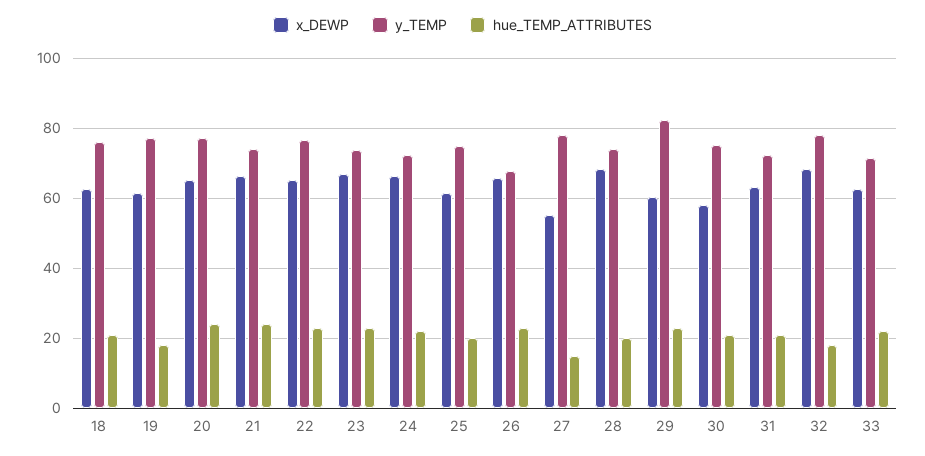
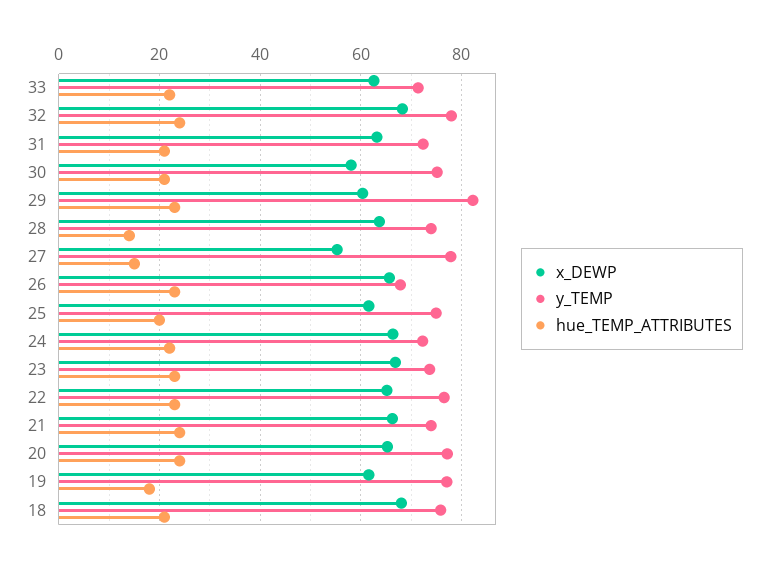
x_DEWP, 18: 62 -> 68
x_DEWP, 28: 68 -> 64
hue_TEMP_ATTRIBUTES, 28: 20 -> 14
hue_TEMP_ATTRIBUTES, 32: 18 -> 24

